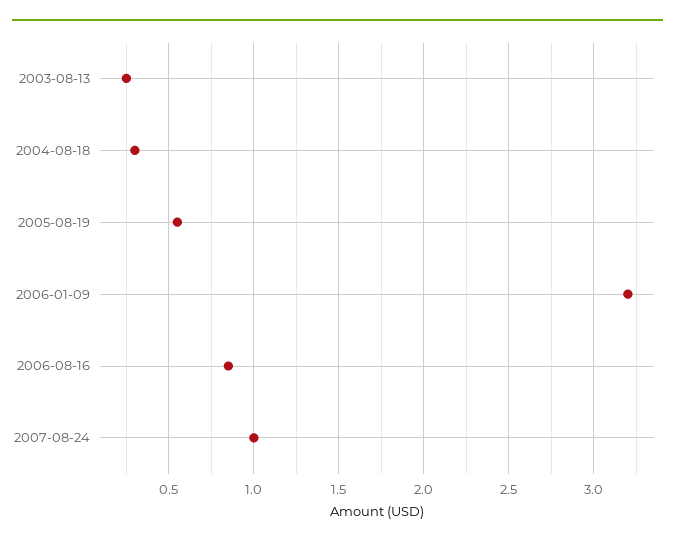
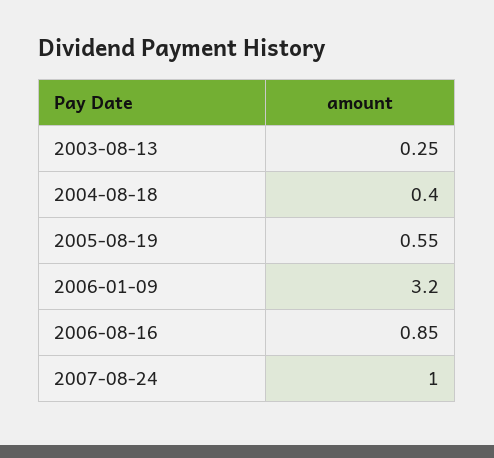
2004-08-18: 0.3 -> 0.4

